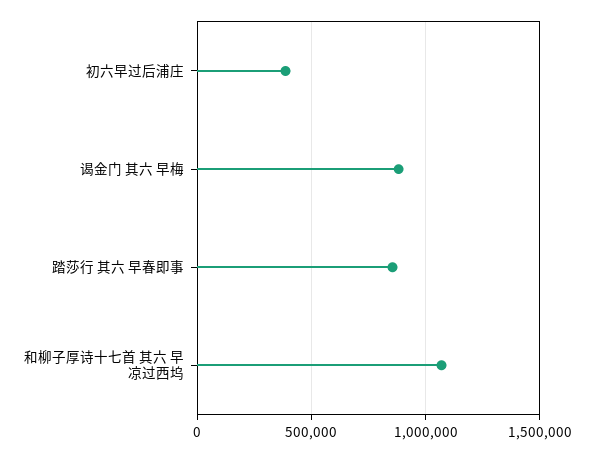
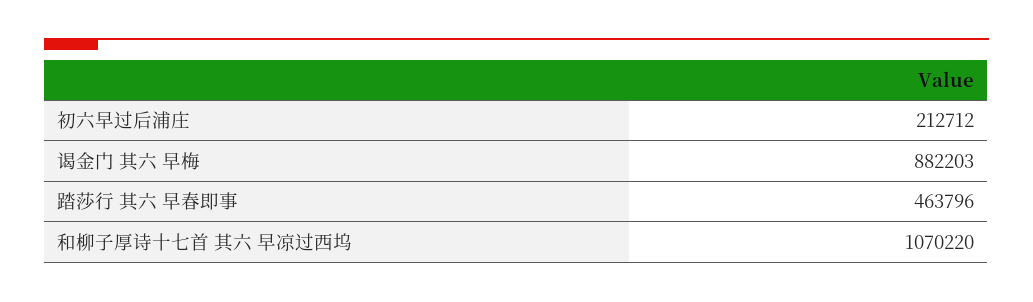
初六早过后浦庄: 400000 -> 212712
踏莎行 其六 早春即事: 850000 -> 463796

